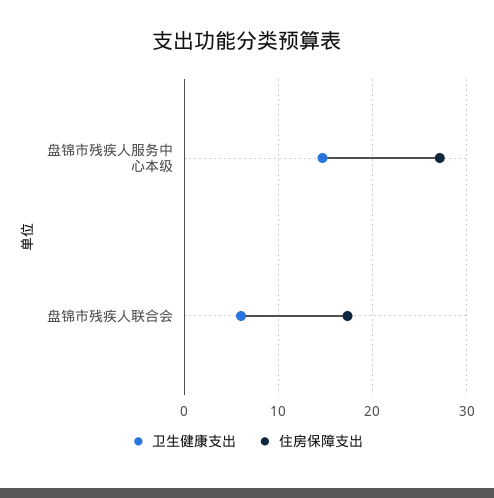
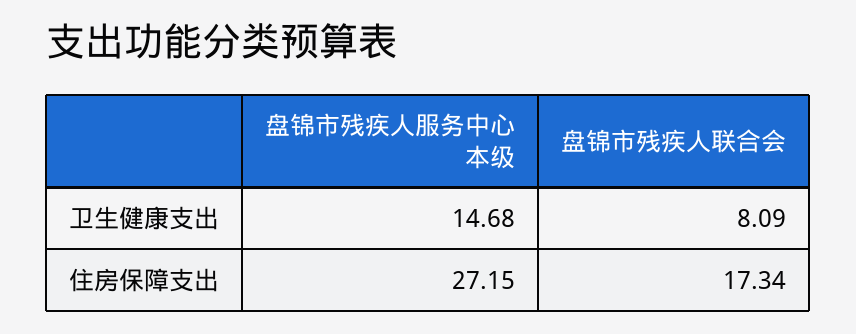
卫生健康支出, 盘锦市残疾人联合会: 6 -> 8.09

